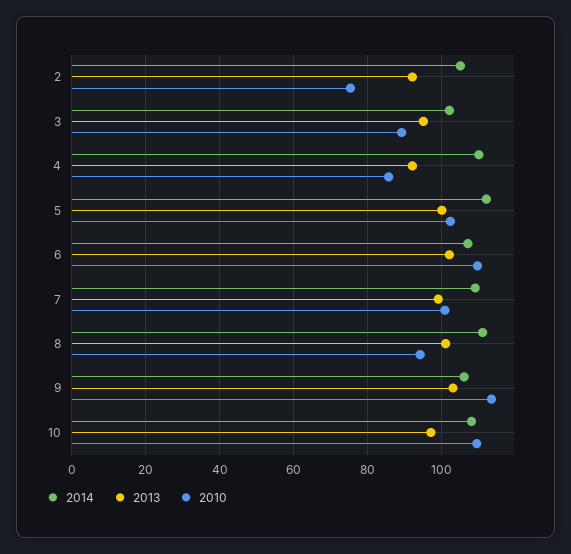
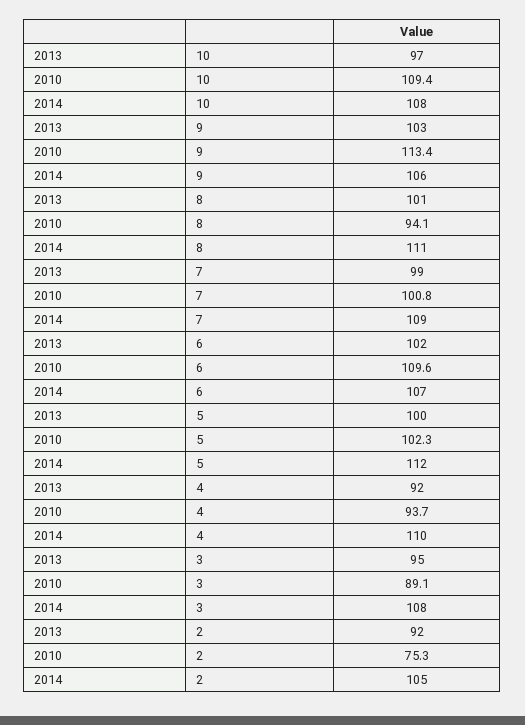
2014, 3: 102 -> 108
2010, 4: 86 -> 93.7

